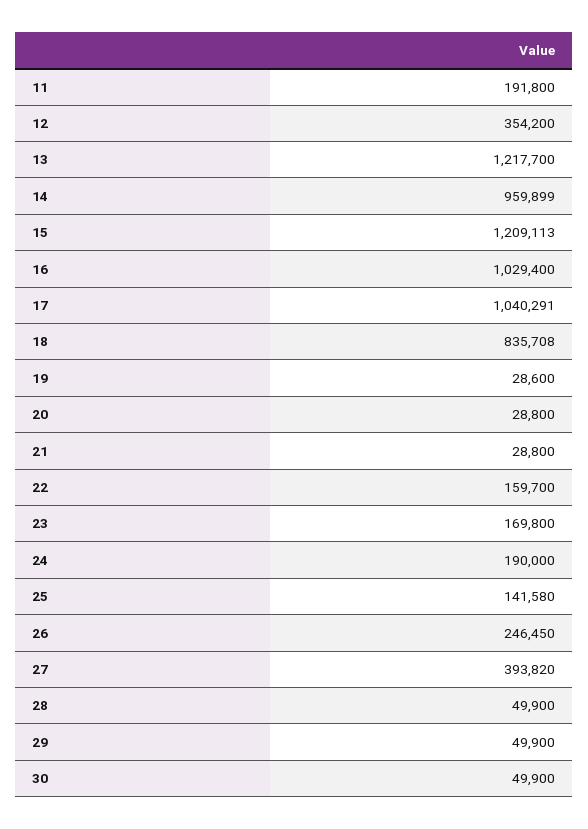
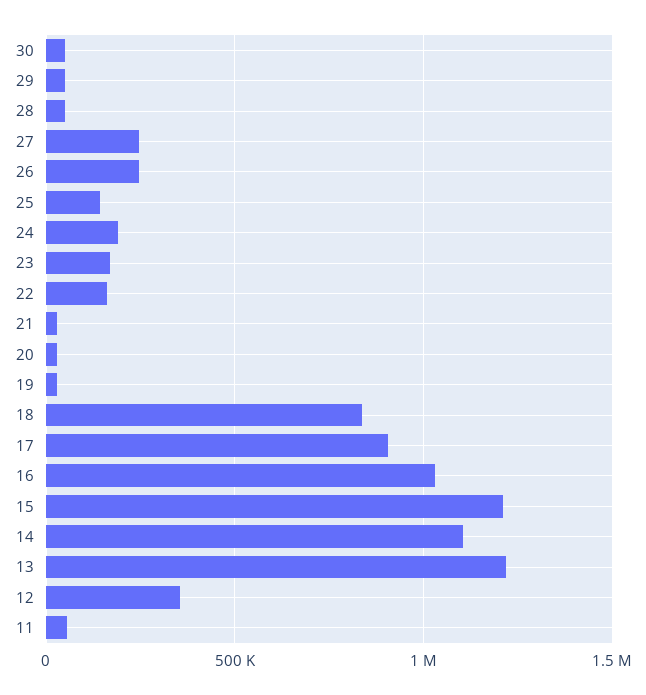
11: 191800 -> 50000
14: 959899 -> 1100000
17: 1040291 -> 900000
27: 393820 -> 250000

